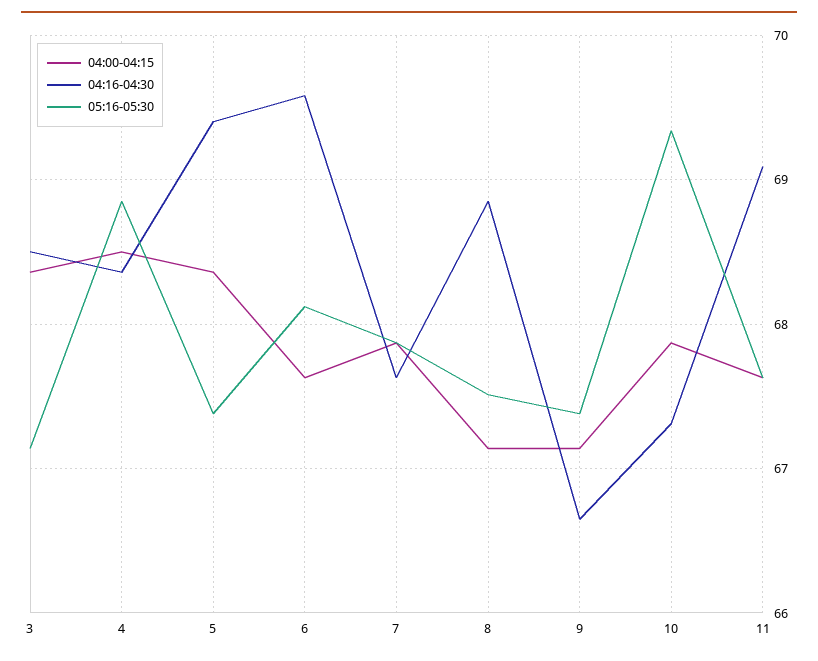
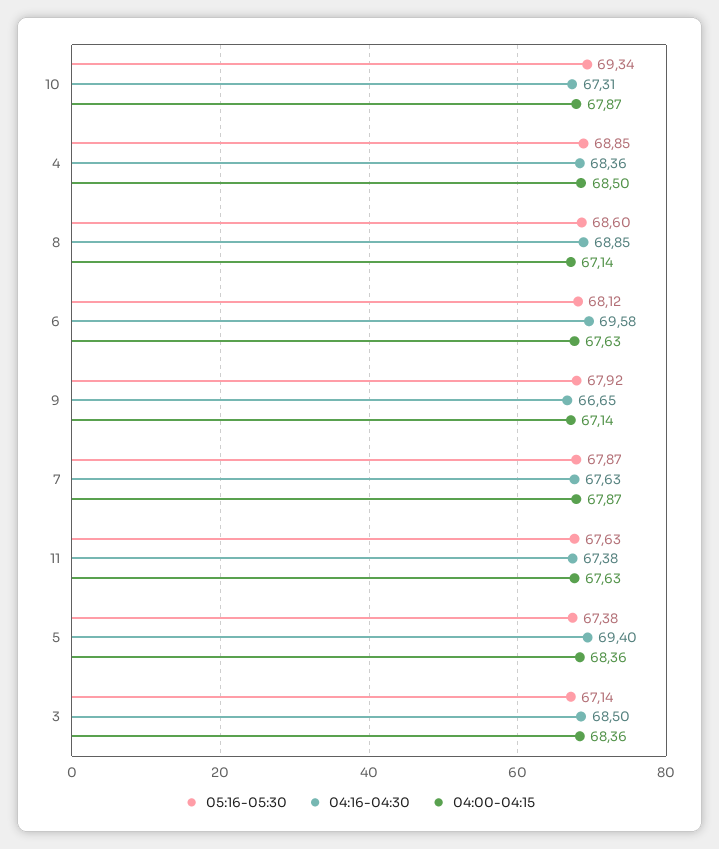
05:16-05:30, 8: 67.5 -> 68.6
05:16-05:30, 9: 67.4 -> 67.92
04:16-04:30, 11: 69.1 -> 67.38

